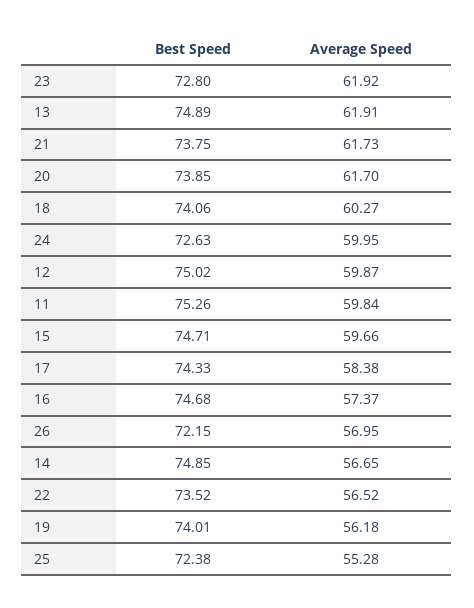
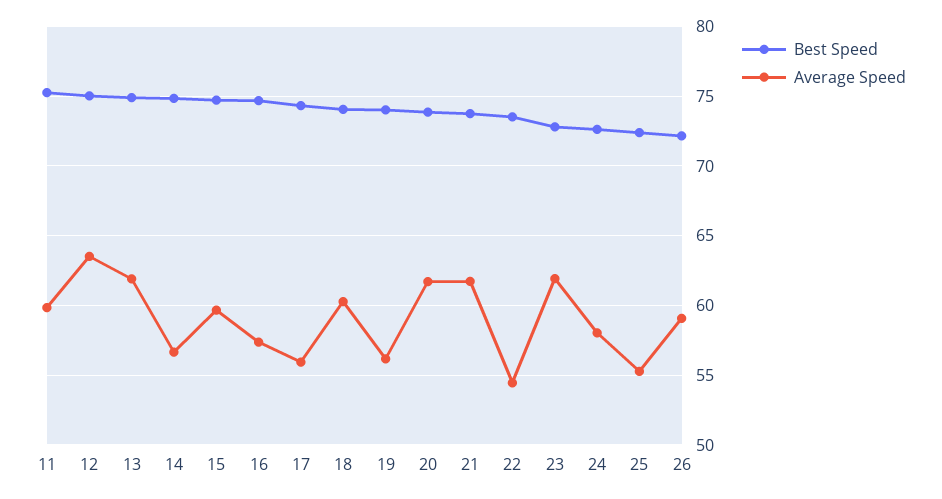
Average Speed, 24: 59.95 -> 58
Average Speed, 12: 59.87 -> 63.5
Average Speed, 17: 58.38 -> 56
Average Speed, 26: 56.95 -> 59
Average Speed, 22: 56.52 -> 54.5

